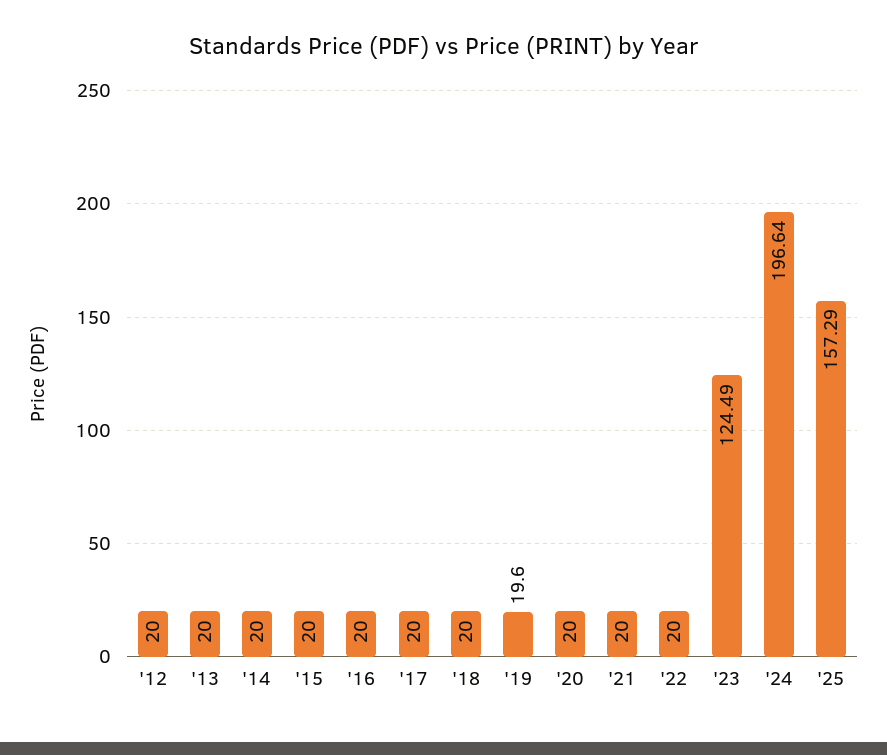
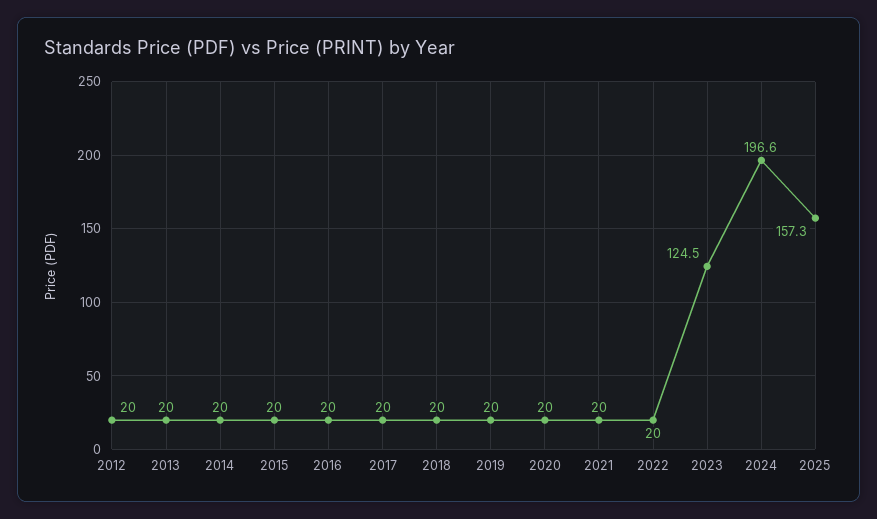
'19: 19.6 -> 20

